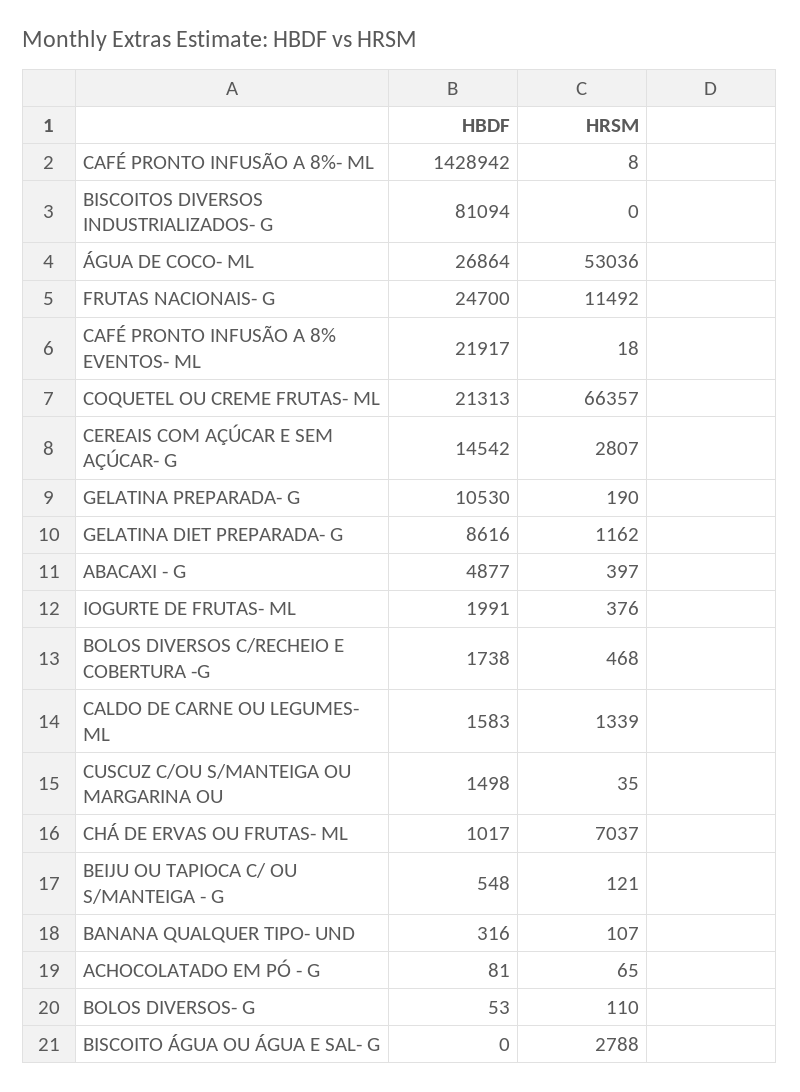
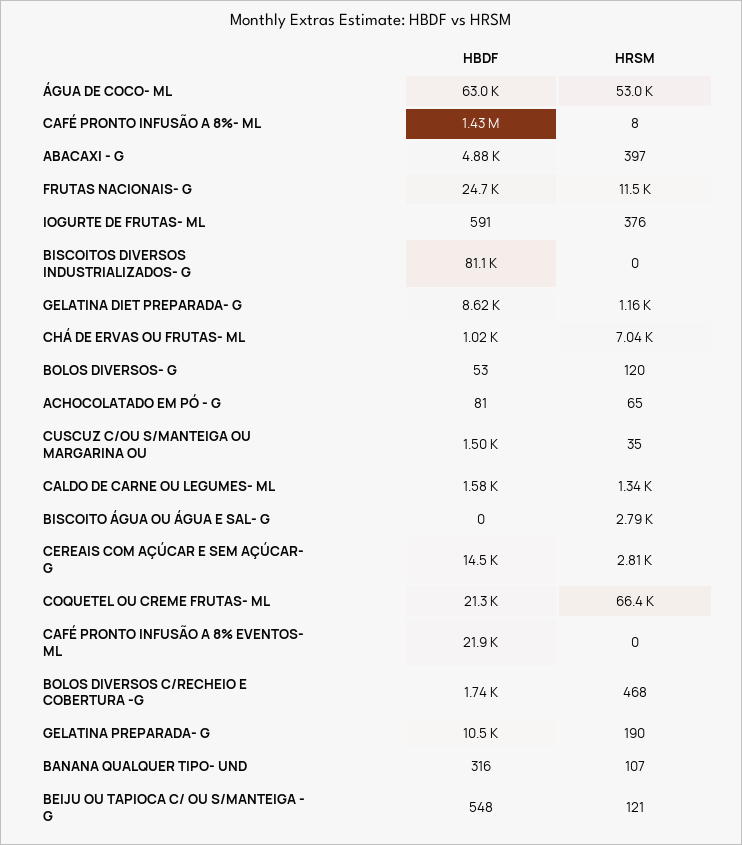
HBDF, ÁGUA DE COCO- ML: 26864 -> 63000
HRSM, CAFÉ PRONTO INFUSÃO A 8% EVENTOS- ML: 18 -> 0
HBDF, IOGURTE DE FRUTAS- ML: 1991 -> 591
HRSM, BOLOS DIVERSOS- G: 110 -> 120

